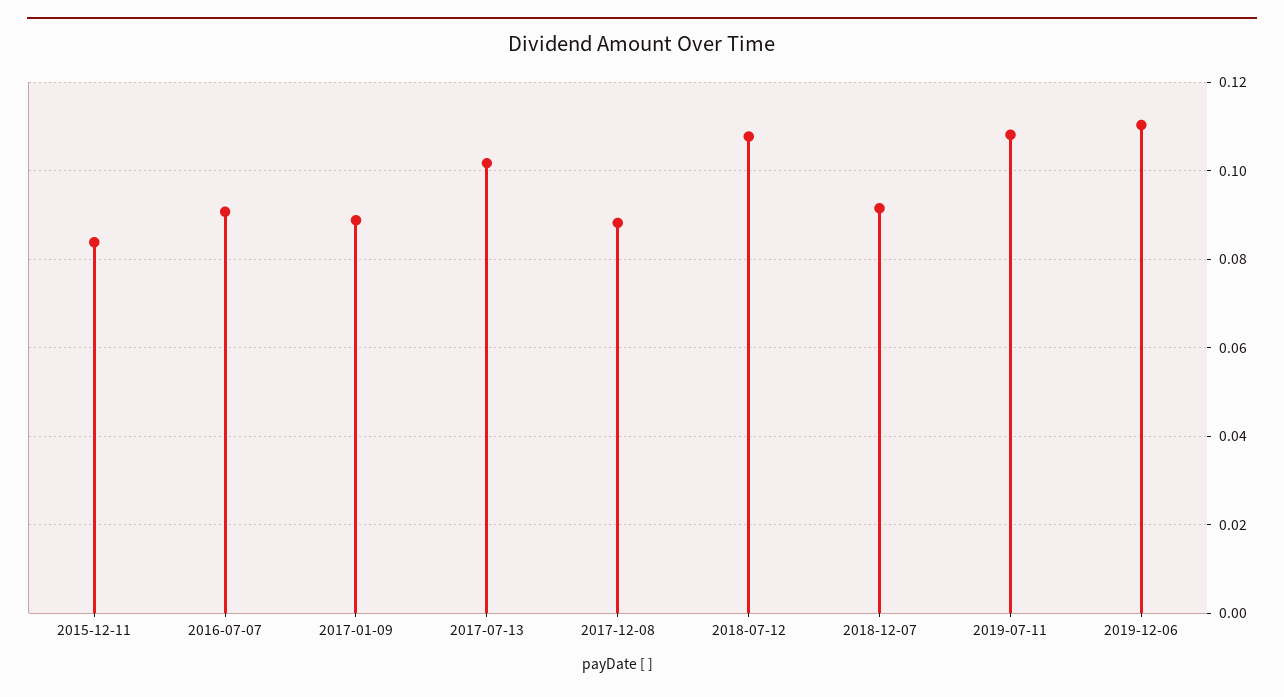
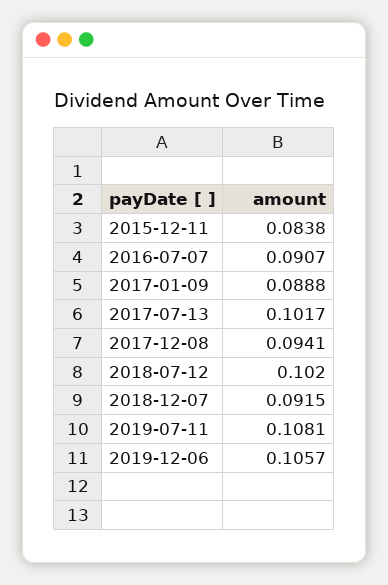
2017-12-08: 0.088 -> 0.0941
2018-07-12: 0.108 -> 0.102
2019-12-06: 0.11 -> 0.1057

